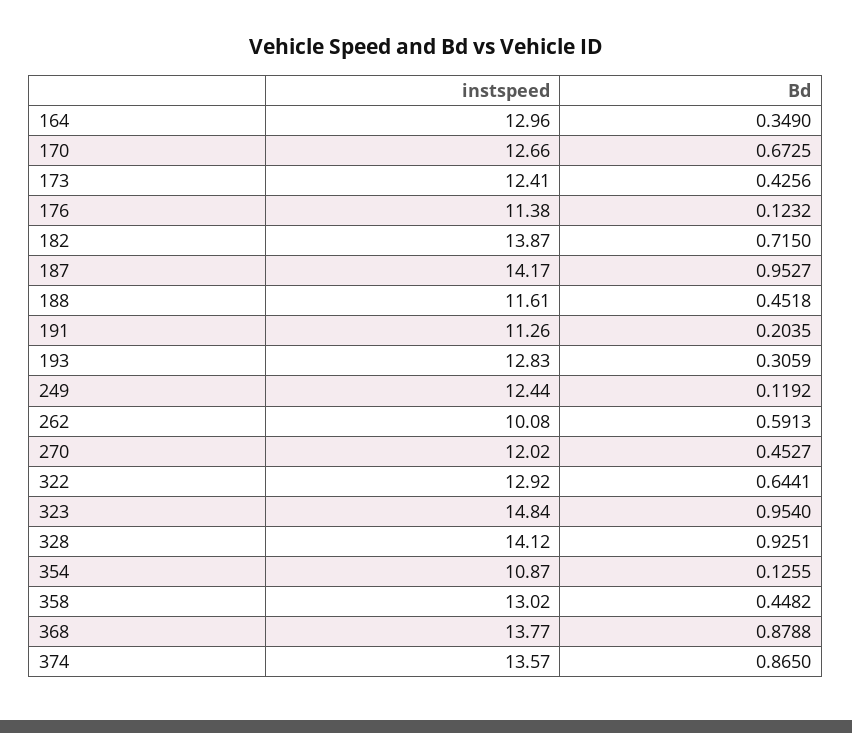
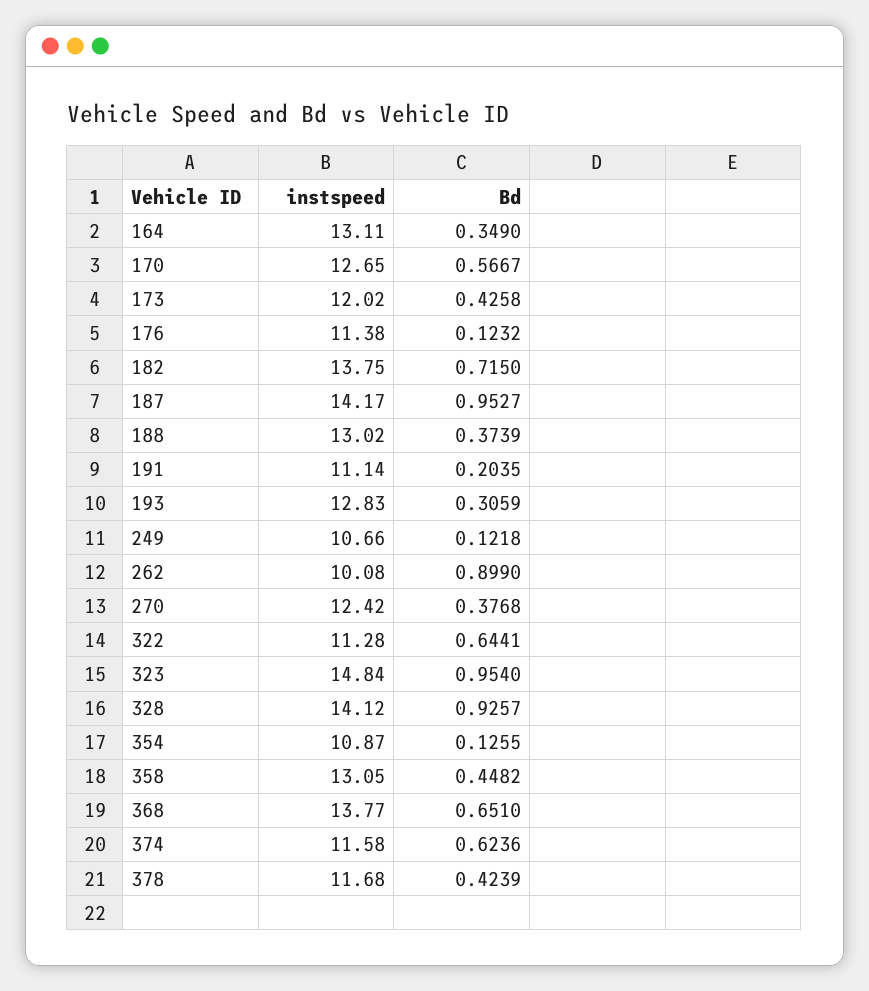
instspeed, 164: 12.96 -> 13.11
instspeed, 170: 12.66 -> 12.65
Bd, 170: 0.6725 -> 0.5667
instspeed, 173: 12.41 -> 12.02
Bd, 173: 0.4256 -> 0.4258
instspeed, 182: 13.87 -> 13.75
instspeed, 188: 11.61 -> 13.02
Bd, 188: 0.4518 -> 0.3739
instspeed, 191: 11.26 -> 11.14
instspeed, 249: 12.44 -> 10.66
Bd, 249: 0.1192 -> 0.1218
Bd, 262: 0.5913 -> 0.899
instspeed, 270: 12.02 -> 12.42
Bd, 270: 0.4527 -> 0.3768
instspeed, 322: 12.92 -> 11.28
Bd, 328: 0.9251 -> 0.9257
instspeed, 358: 13.02 -> 13.05
Bd, 368: 0.8788 -> 0.651
instspeed, 374: 13.57 -> 11.58
Bd, 374: 0.865 -> 0.6236
instspeed, 378: none -> 11.68
Bd, 378: none -> 0.4239

